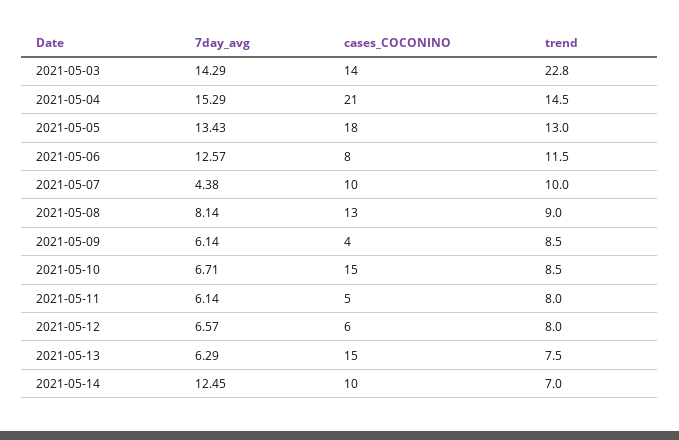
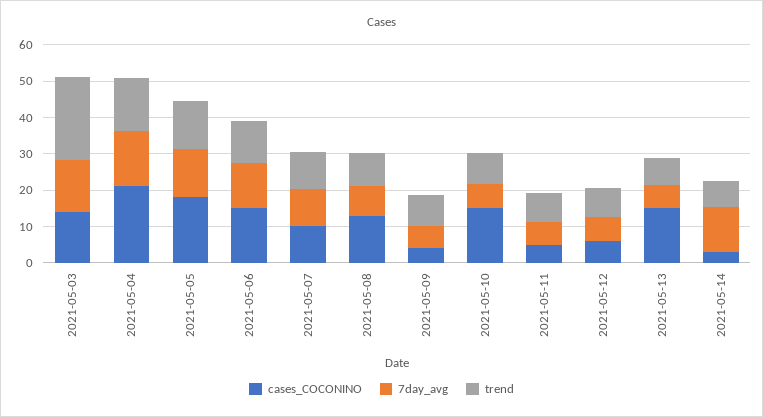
cases_COCONINO, 2021-05-06: 8 -> 15
7day_avg, 2021-05-07: 4.38 -> 10
cases_COCONINO, 2021-05-14: 10 -> 2.5

